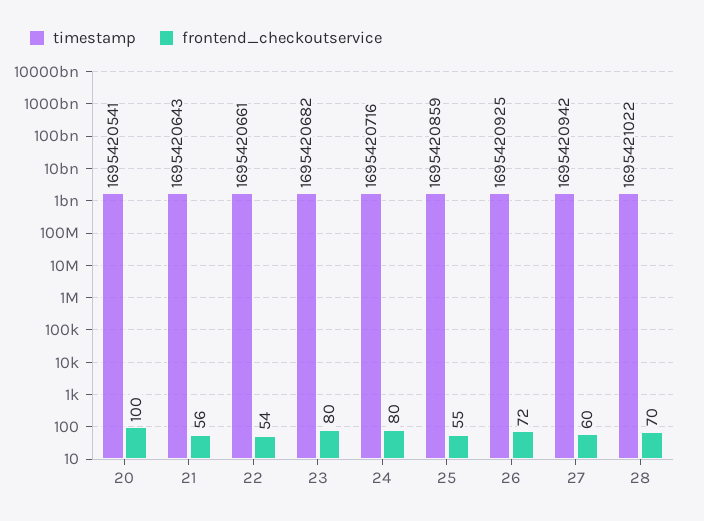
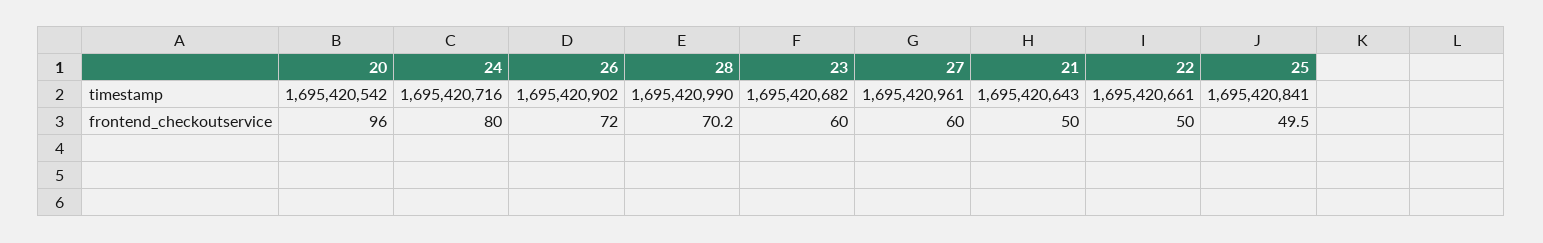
timestamp, 20: 1695420541 -> 1695420542
frontend_checkoutservice, 20: 100 -> 96
frontend_checkoutservice, 21: 56 -> 50
frontend_checkoutservice, 22: 54 -> 50
frontend_checkoutservice, 23: 80 -> 60
timestamp, 25: 1695420859 -> 1695420841
frontend_checkoutservice, 25: 55 -> 49.5
timestamp, 26: 1695420925 -> 1695420902
timestamp, 27: 1695420942 -> 1695420961
timestamp, 28: 1695421022 -> 1695420990

